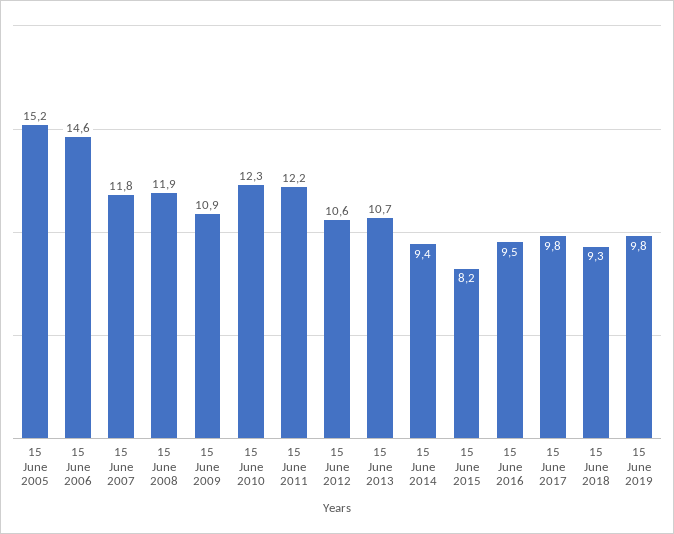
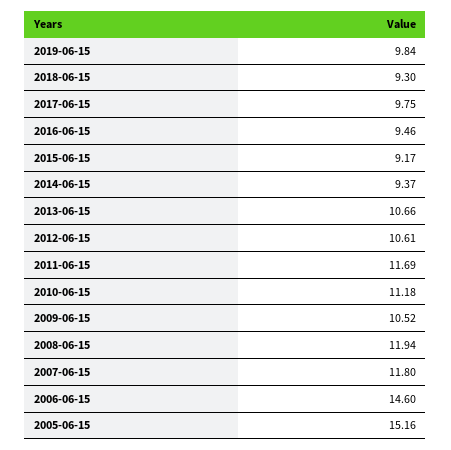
15 June 2009: 10.9 -> 10.52
15 June 2010: 12.3 -> 11.18
15 June 2011: 12.2 -> 11.69
15 June 2015: 8.2 -> 9.17

